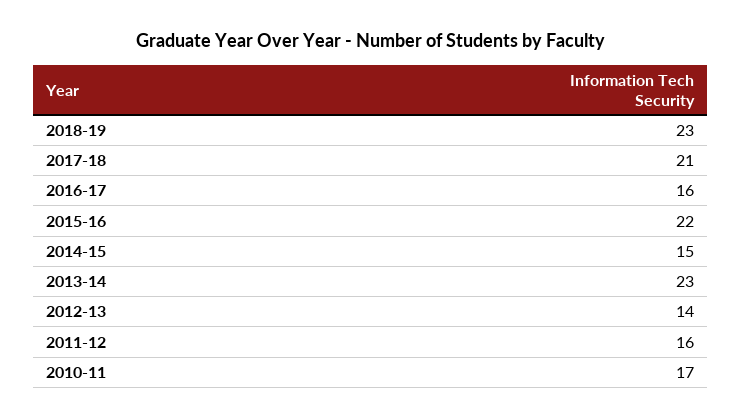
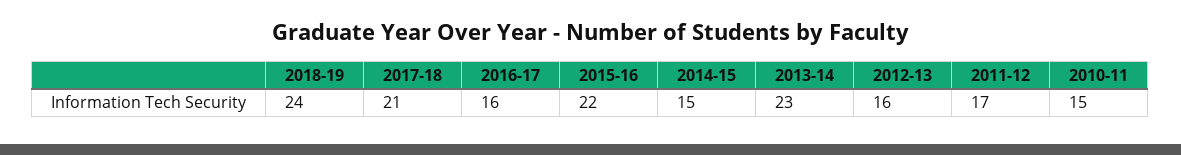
2018-19: 23 -> 24
2012-13: 14 -> 16
2011-12: 16 -> 17
2010-11: 17 -> 15

